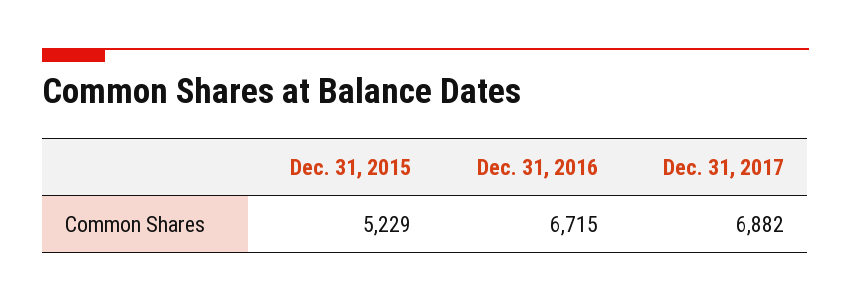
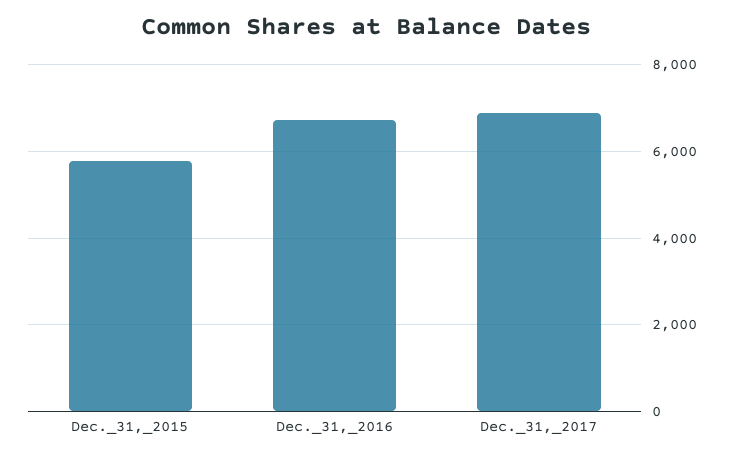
Dec. 31, 2015: 5229 -> 5800

